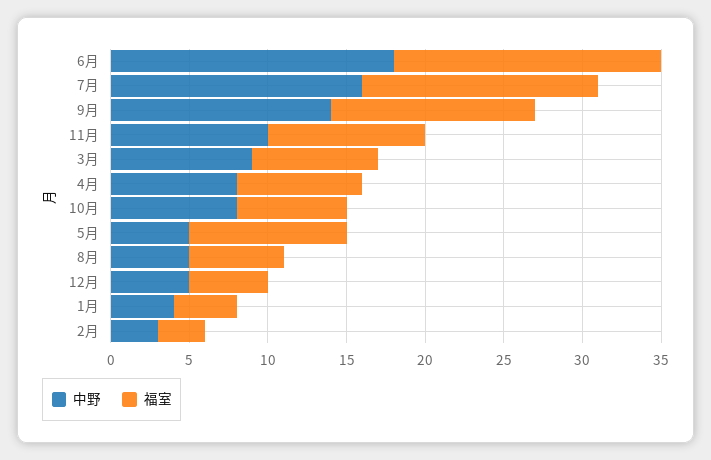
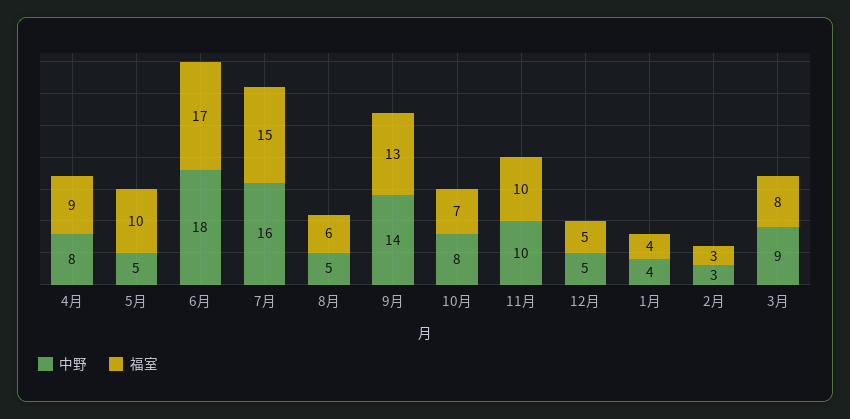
福室, 4月: 8 -> 9

